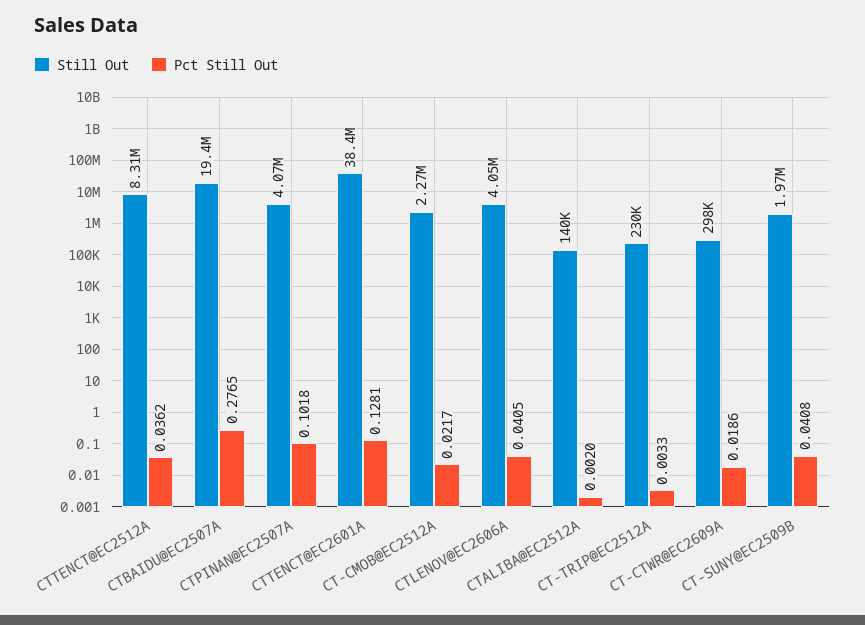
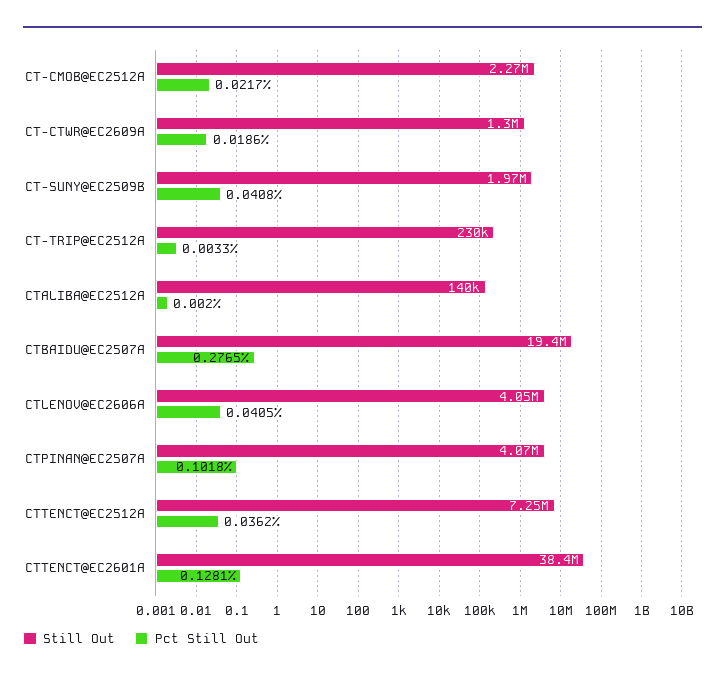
Still Out, CTTENCT@EC2512A: 8310000 -> 7250000
Still Out, CT-CTWR@EC2609A: 298000 -> 1300000

